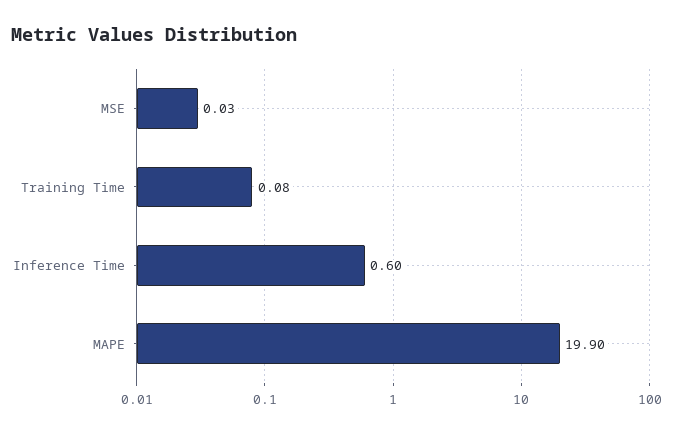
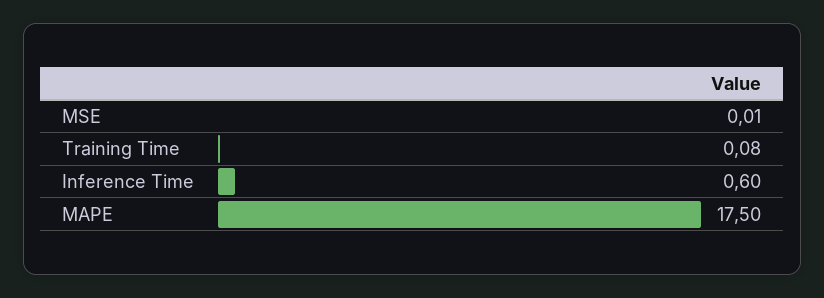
MSE: 0.03 -> 0.01
MAPE: 19.9 -> 17.5

